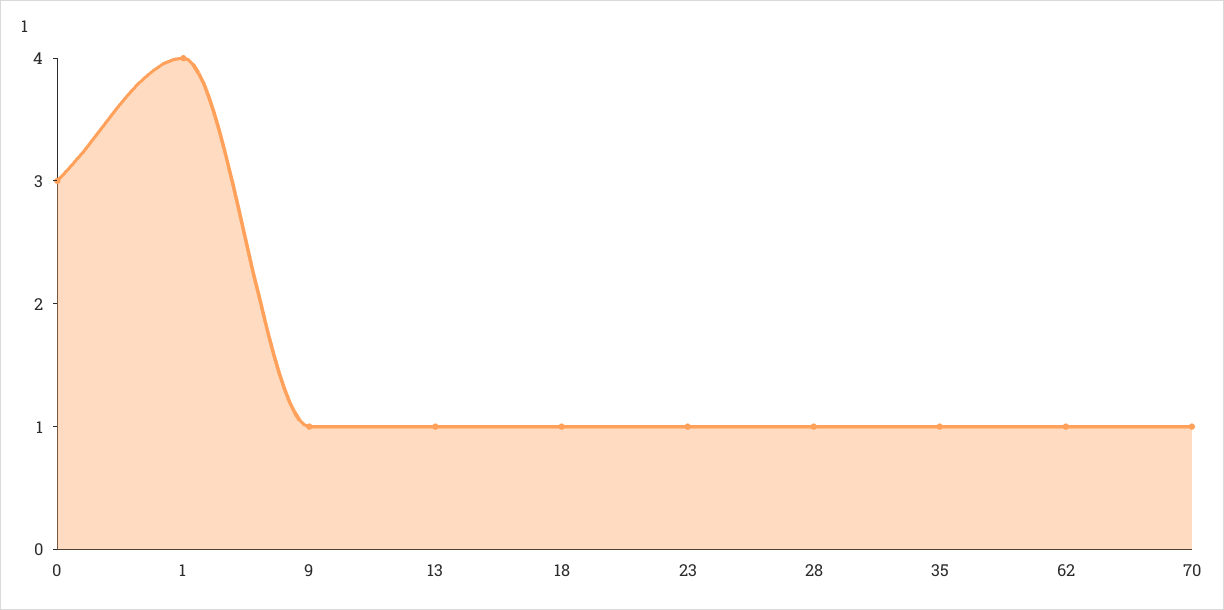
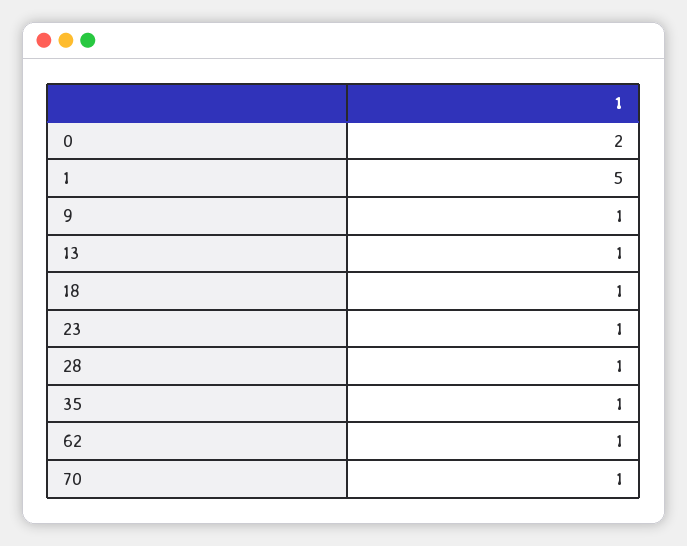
0: 3 -> 2
1: 4 -> 5

